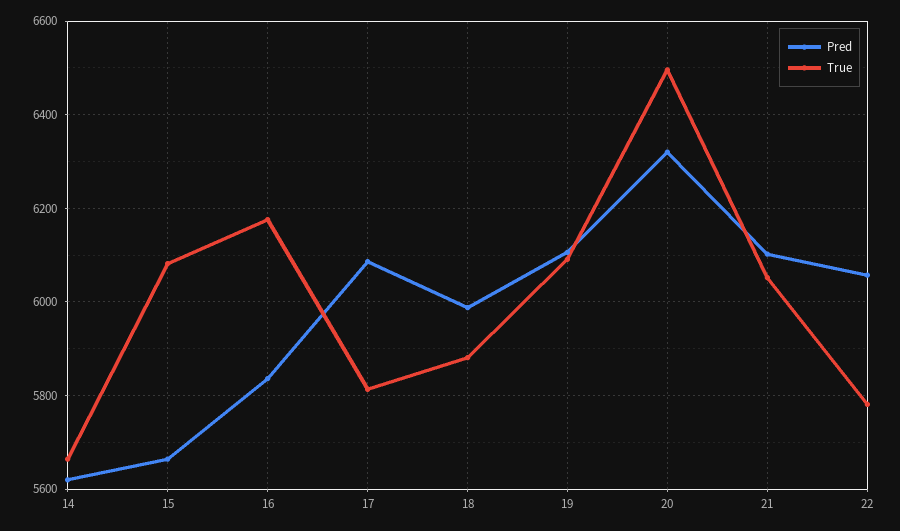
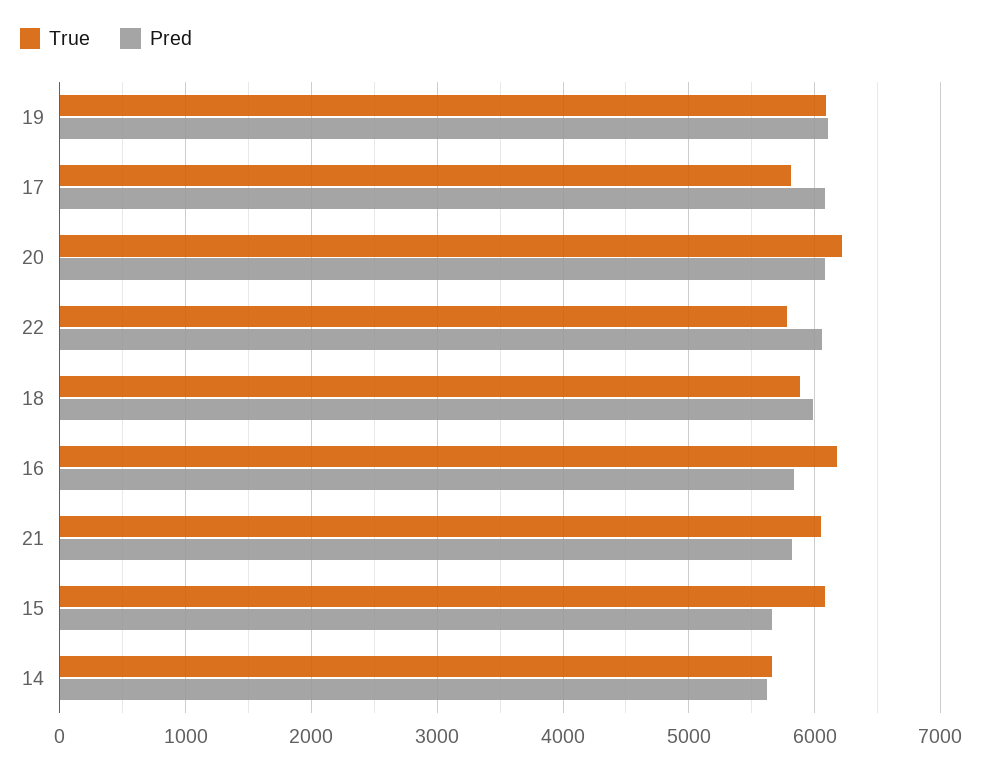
Pred, 20: 6320 -> 6100
True, 20: 6500 -> 6200
Pred, 21: 6100 -> 5800

